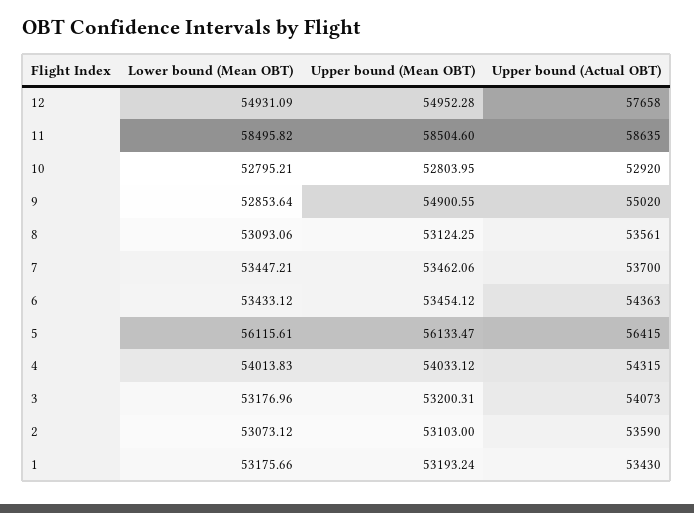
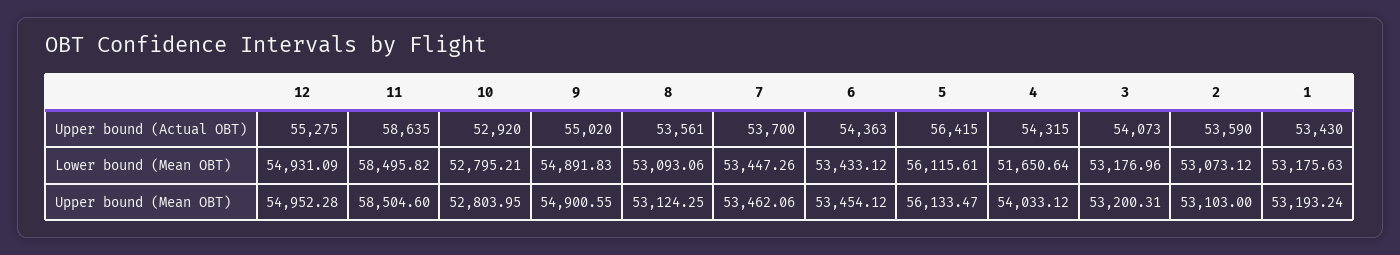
Upper bound (Actual OBT), 12: 57658 -> 55275
Lower bound (Mean OBT), 9: 52853.64 -> 54891.83
Lower bound (Mean OBT), 7: 53447.21 -> 53447.26
Lower bound (Mean OBT), 4: 54013.83 -> 51650.64
Lower bound (Mean OBT), 1: 53175.66 -> 53175.63

